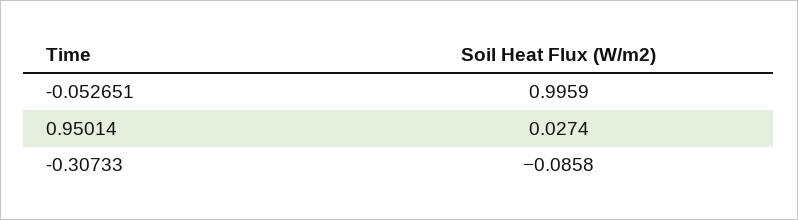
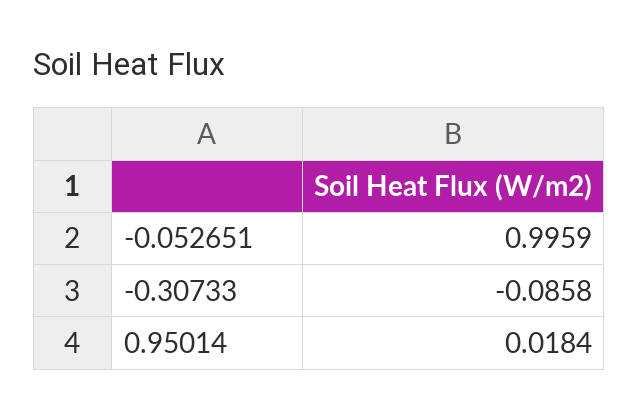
0.95014: 0.0274 -> 0.0184

